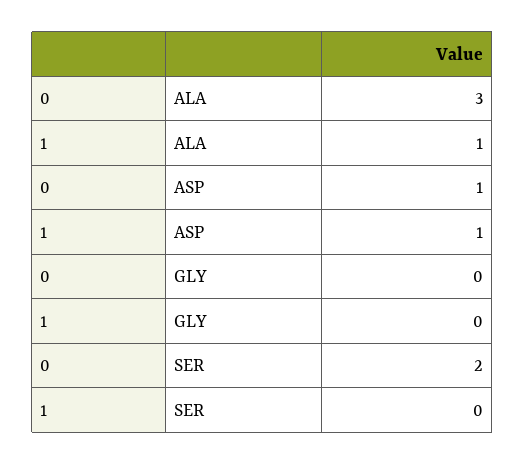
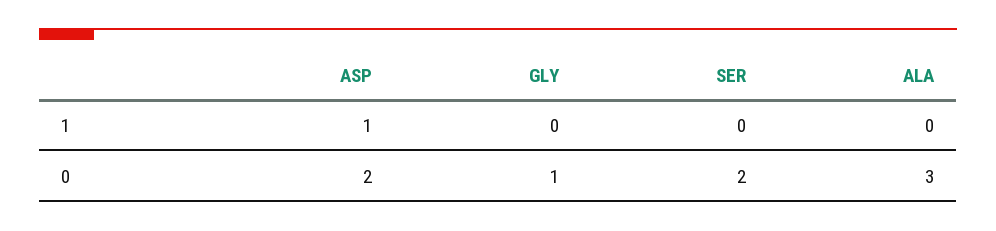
1, ALA: 1 -> 0
0, ASP: 1 -> 2
0, GLY: 0 -> 1

